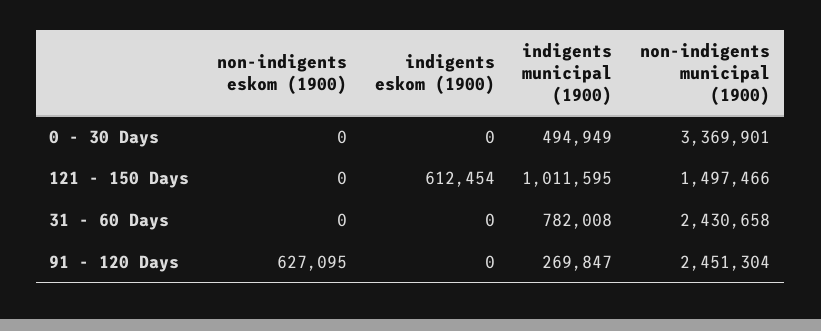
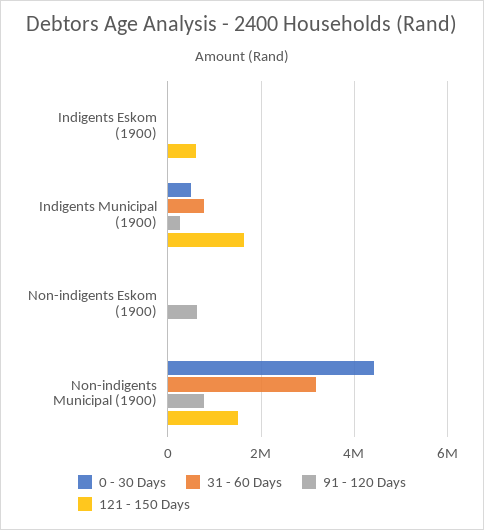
0 - 30 Days, non-indigents municipal (1900): 3369901 -> 4400000
121 - 150 Days, indigents municipal (1900): 1011595 -> 1600000
31 - 60 Days, non-indigents municipal (1900): 2430658 -> 3200000
91 - 120 Days, non-indigents municipal (1900): 2451304 -> 800000

